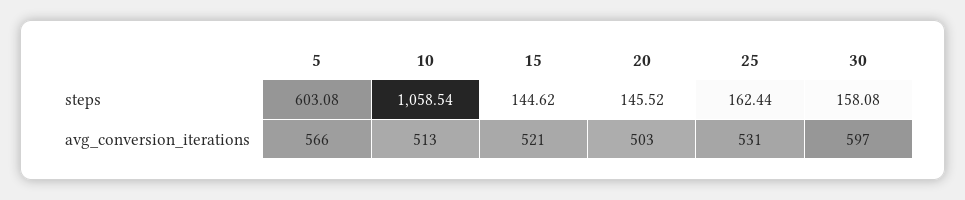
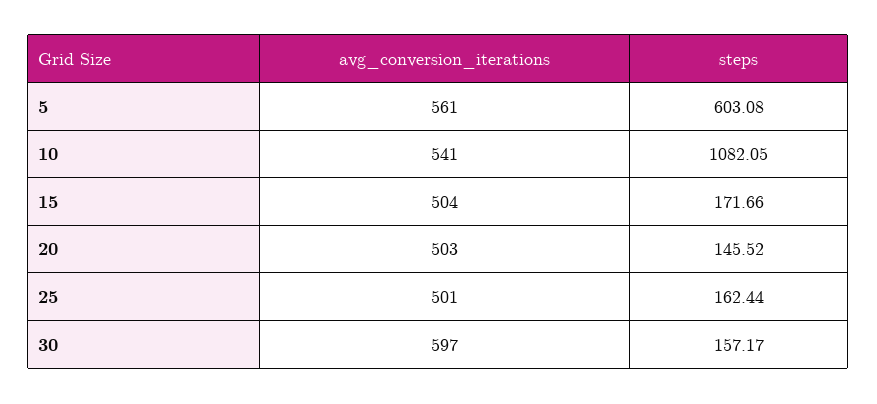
10, steps: 1058.54 -> 1082.05
15, steps: 144.62 -> 171.66
30, steps: 158.08 -> 157.17
5, avg_conversion_iterations: 566 -> 561
10, avg_conversion_iterations: 513 -> 541
15, avg_conversion_iterations: 521 -> 504
25, avg_conversion_iterations: 531 -> 501

